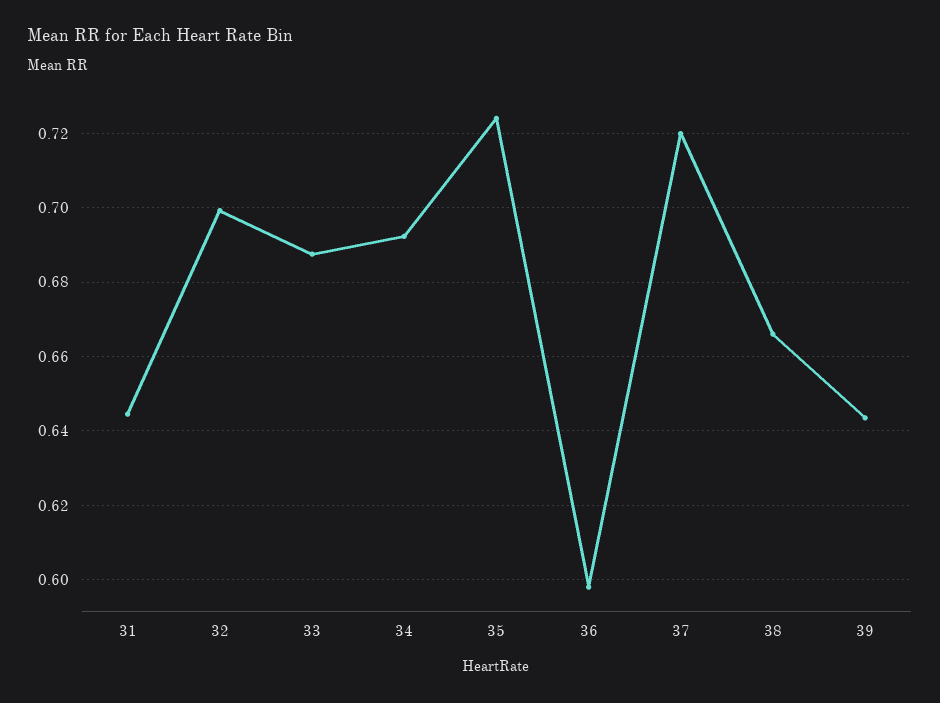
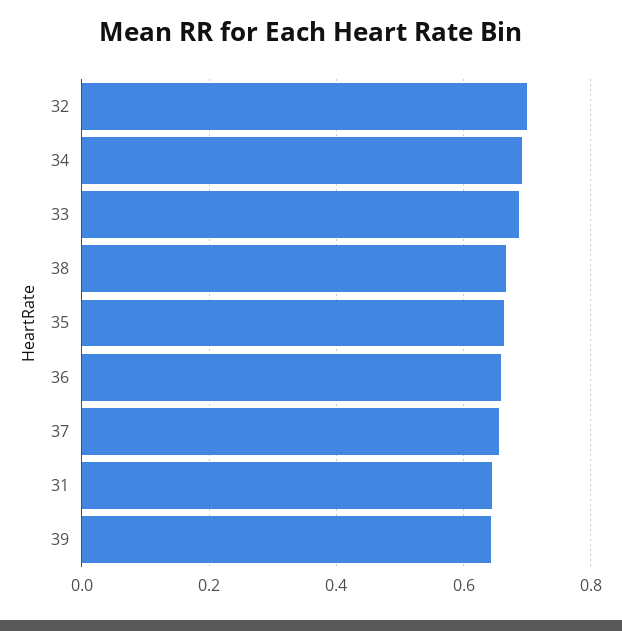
35: 0.724 -> 0.66
36: 0.598 -> 0.66
37: 0.72 -> 0.66

